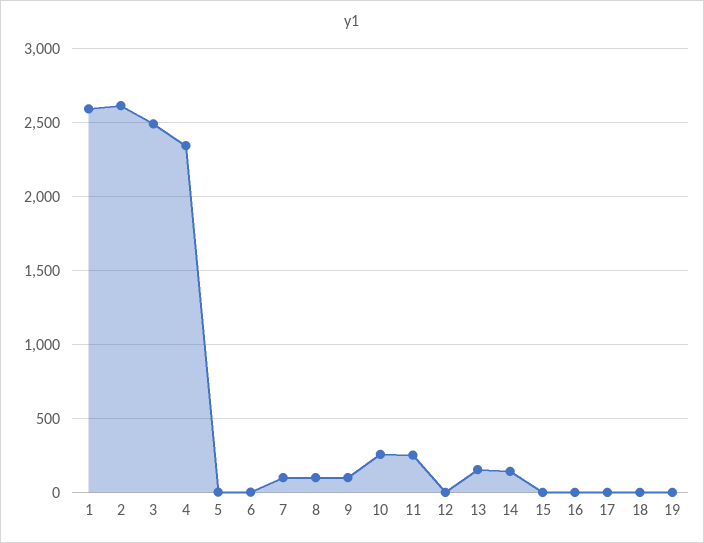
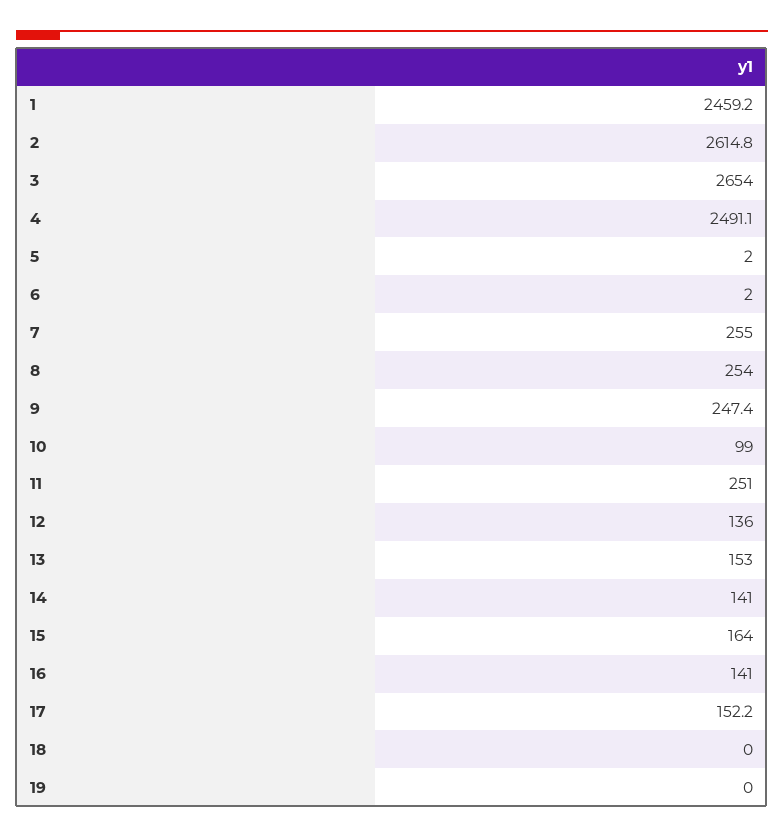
1: 2600 -> 2459.2
3: 2500 -> 2654
4: 2350 -> 2491.1
7: 100 -> 255
8: 100 -> 254
9: 100 -> 247.4
10: 250 -> 99
12: 0 -> 136
15: 0 -> 164
16: 0 -> 141
17: 0 -> 152.2

